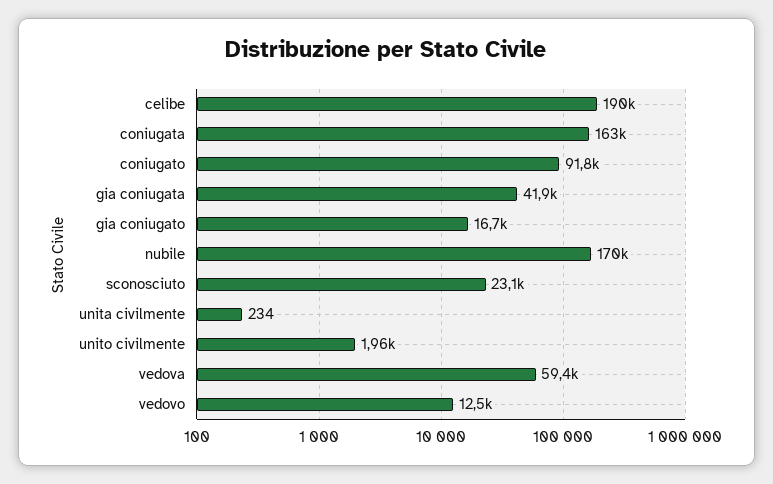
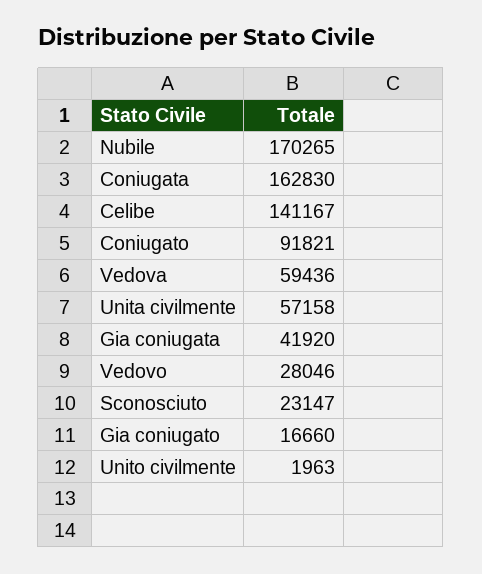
celibe: 190000 -> 141167
unita civilmente: 234 -> 57158
vedovo: 12500 -> 28046

